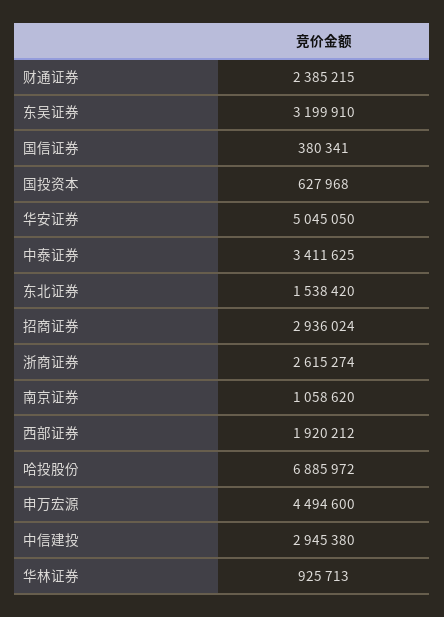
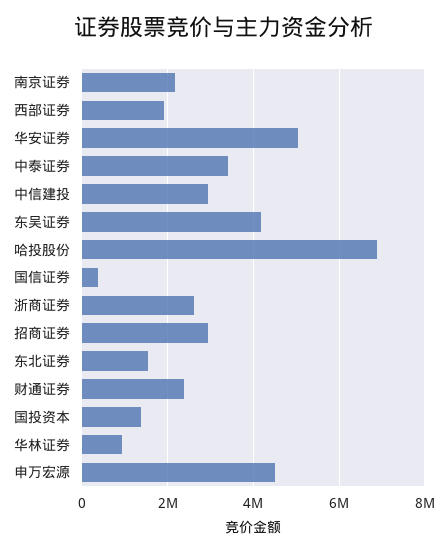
东吴证券: 3199910 -> 4200000
国投资本: 627968 -> 1400000
南京证券: 1058620 -> 2200000

